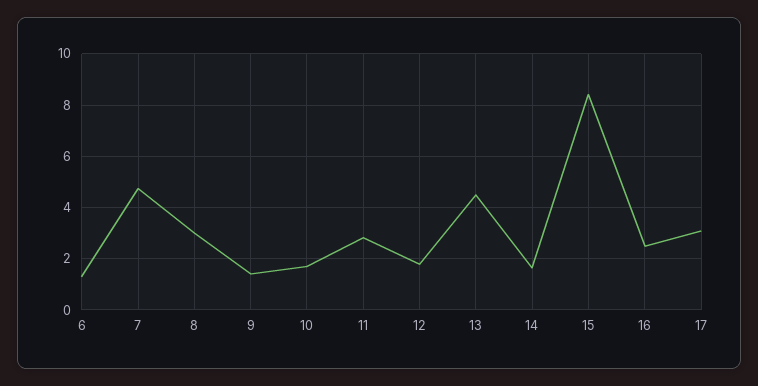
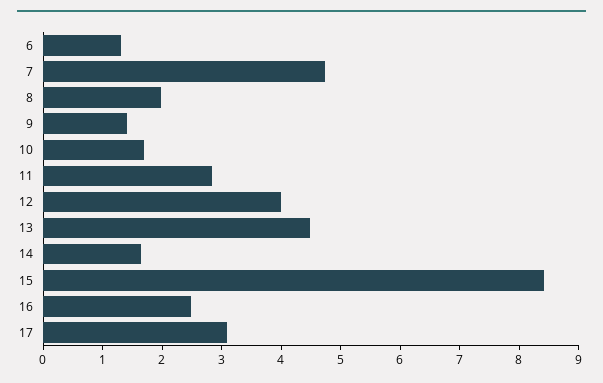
8: 3 -> 2
12: 1.75 -> 4

